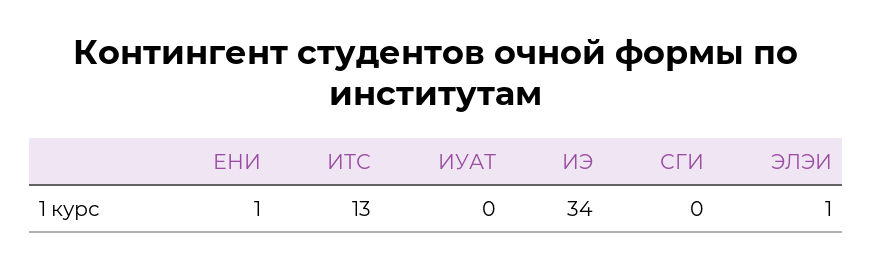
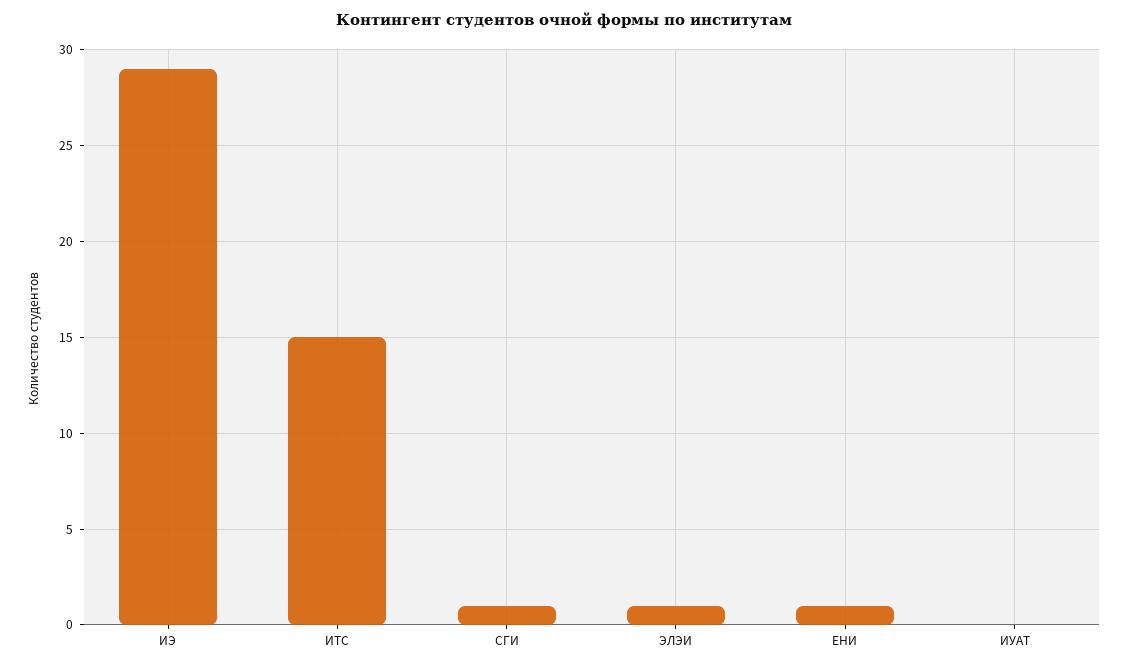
ИТС: 13 -> 15
ИЭ: 34 -> 29
СГИ: 0 -> 1

